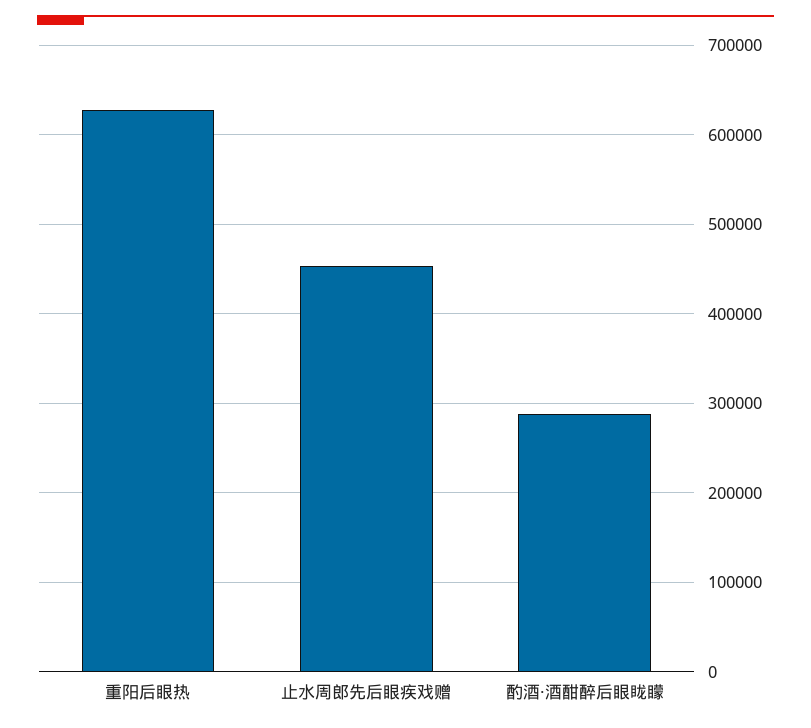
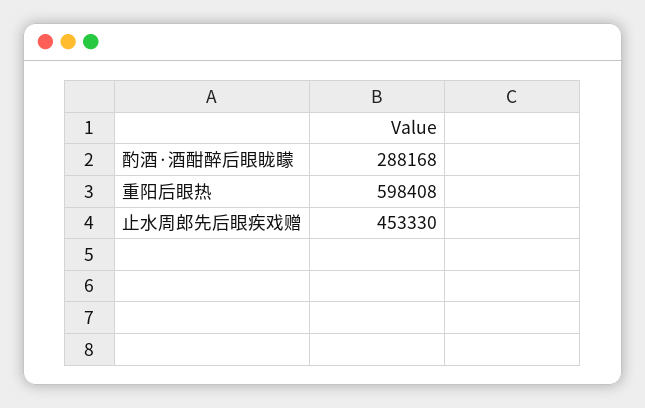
重阳后眼热: 630000 -> 598408

